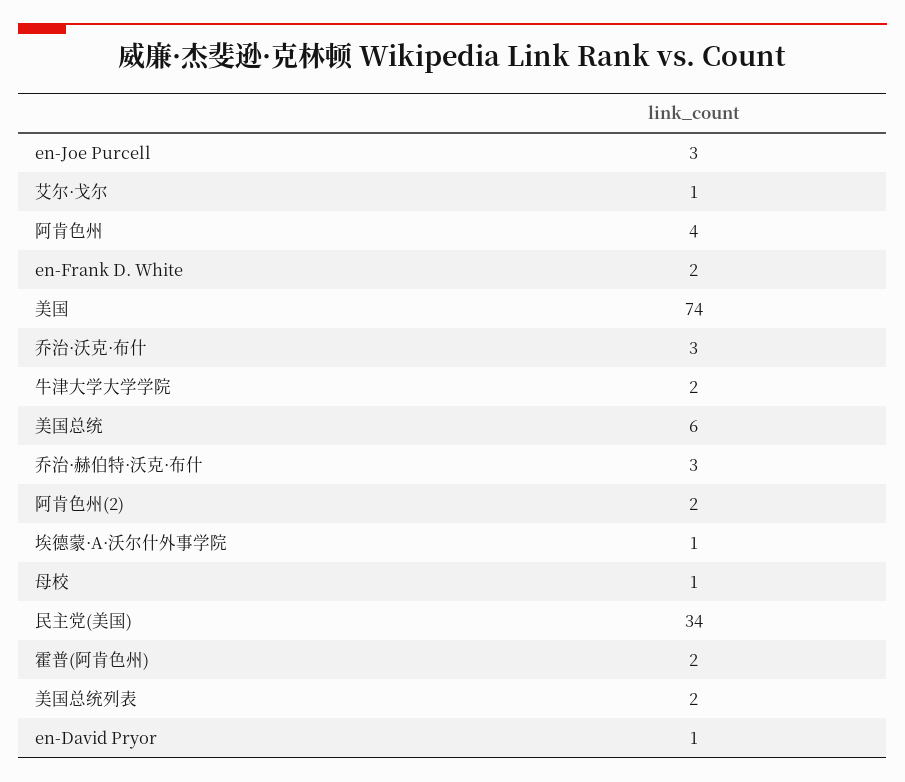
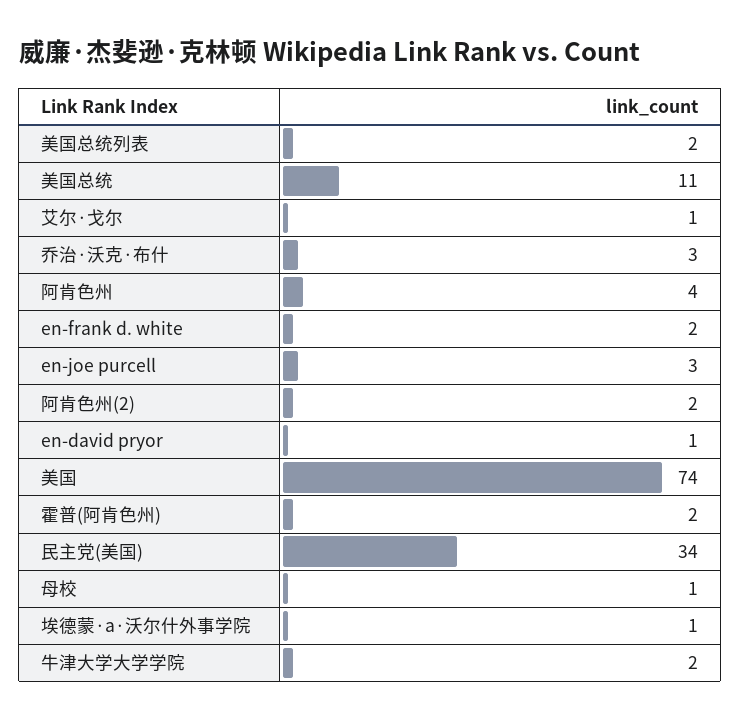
美国总统: 6 -> 11
乔治·赫伯特·沃克·布什: 3 -> none

